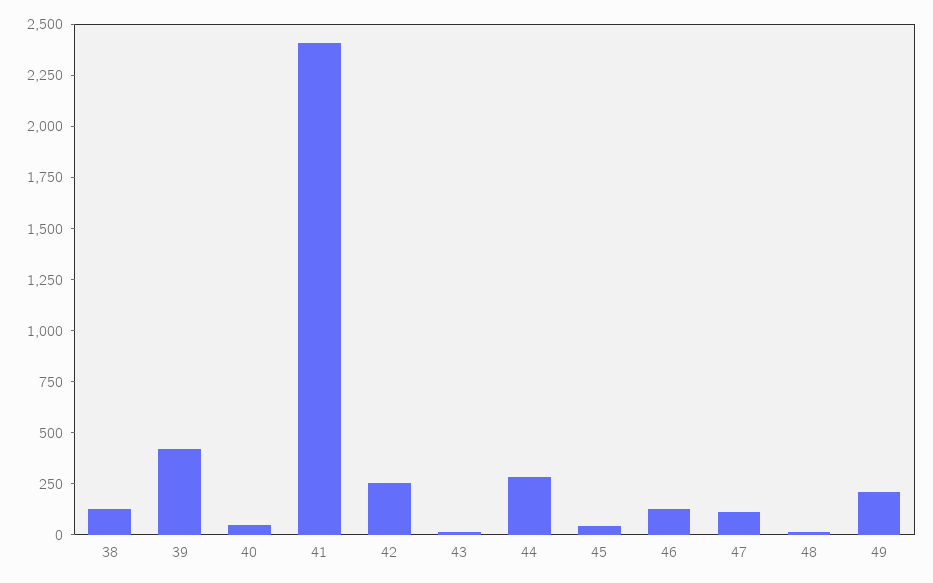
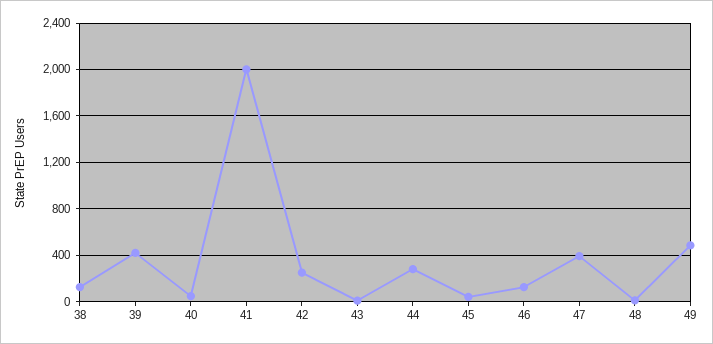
41: 2400 -> 2000
47: 100 -> 400
49: 200 -> 500

